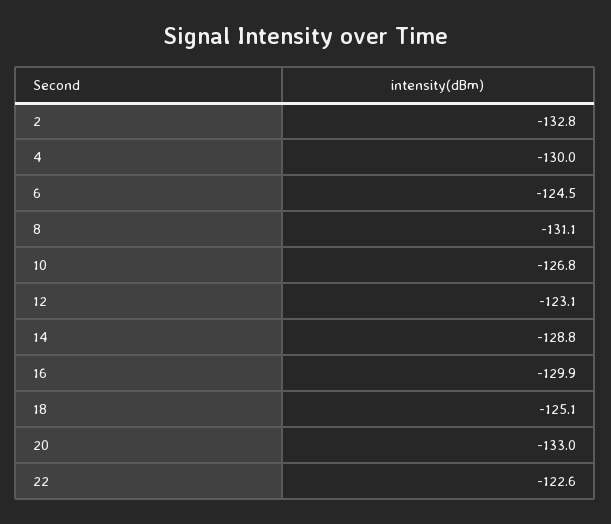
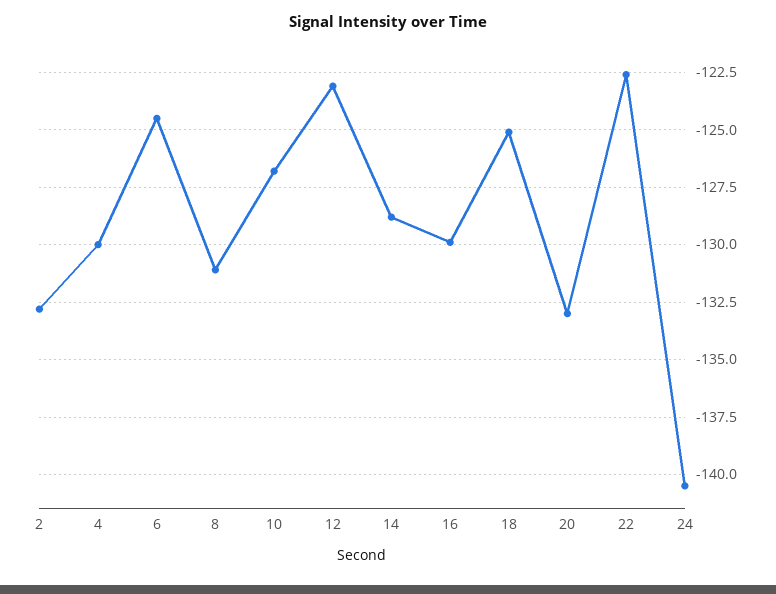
24: none -> -140.5

